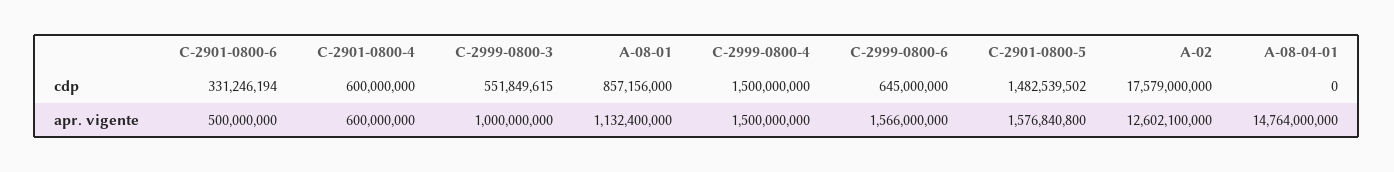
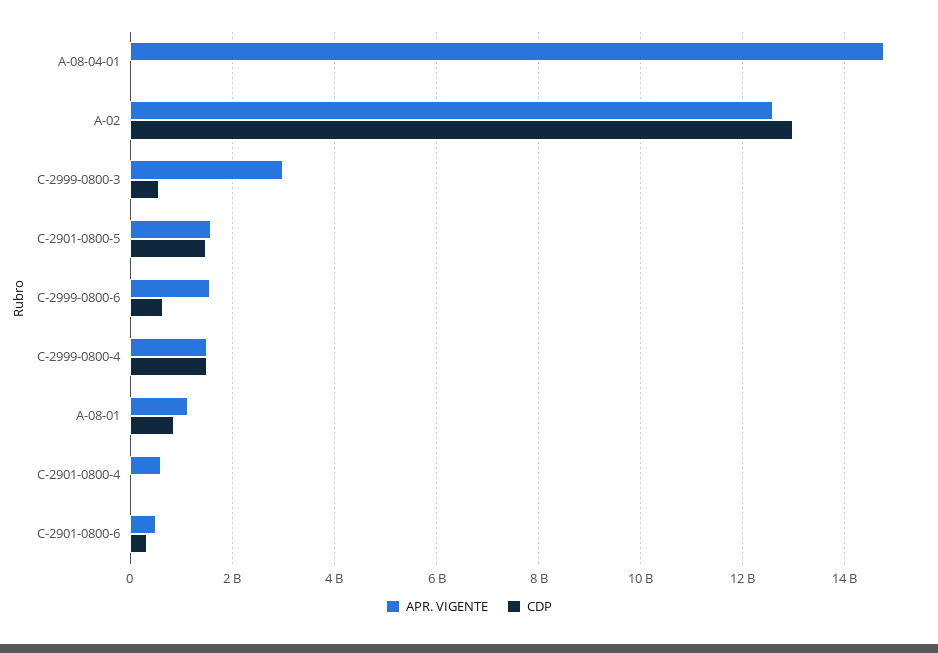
cdp, C-2901-0800-4: 600000000 -> 0
cdp, A-02: 17579000000 -> 13000000000
apr. vigente, C-2999-0800-3: 1000000000 -> 3000000000

